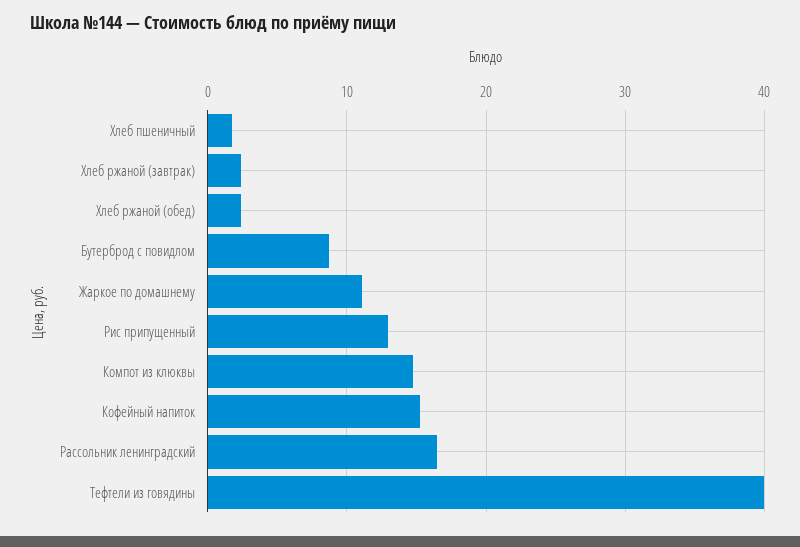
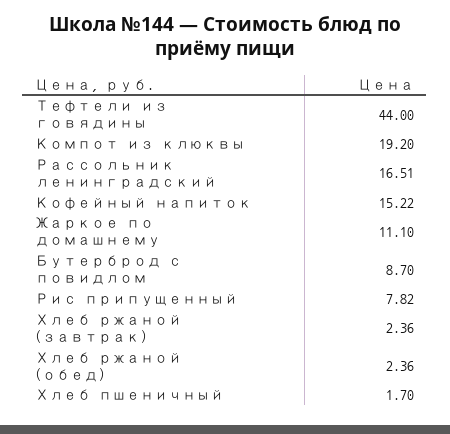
Рис припущенный: 13 -> 7.82
Компот из клюквы: 15 -> 19.2
Тефтели из говядины: 40 -> 44

